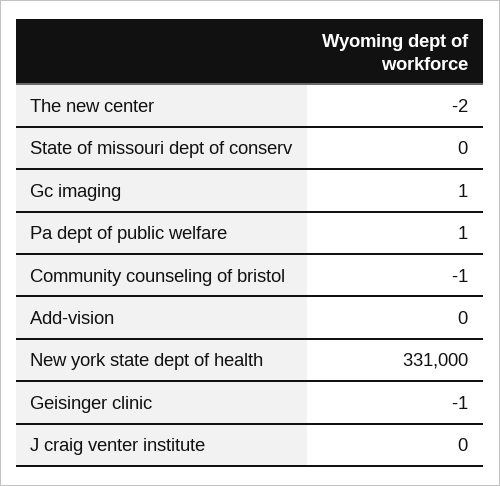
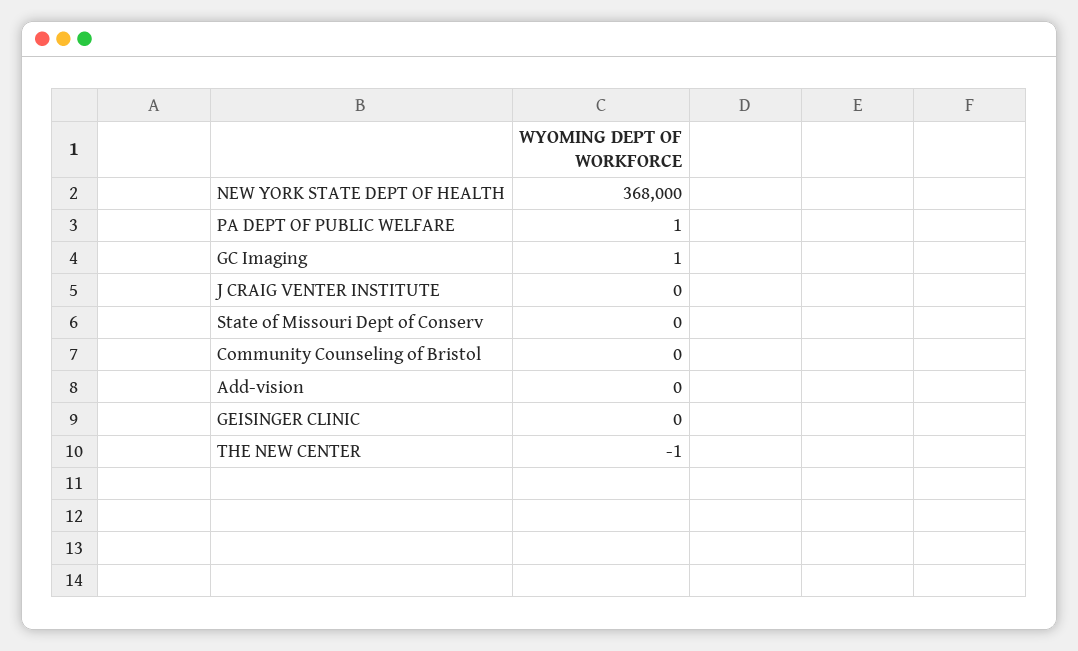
The new center: -2 -> -1
Community counseling of bristol: -1 -> 0
New york state dept of health: 331000 -> 368000
Geisinger clinic: -1 -> 0

